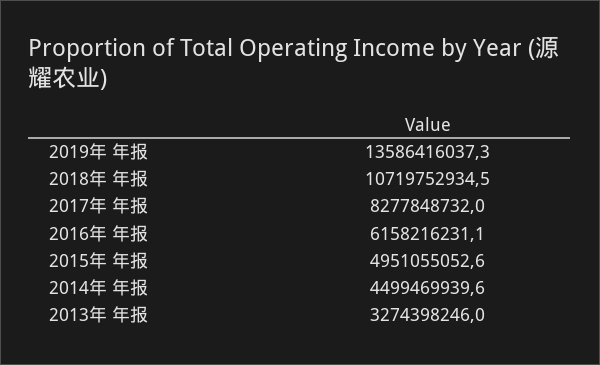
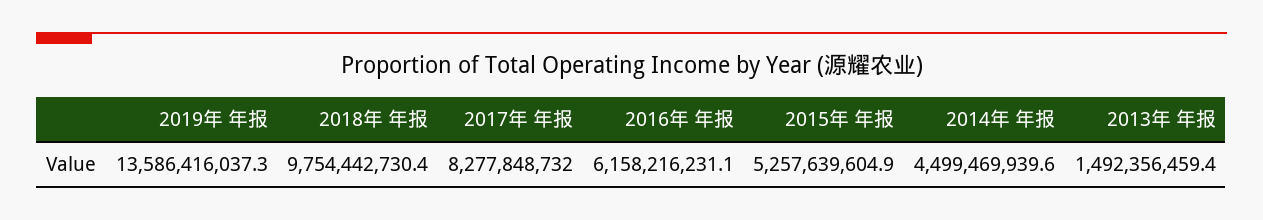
2018年 年报: 10719752934.5 -> 9754442730.4
2015年 年报: 4951055052.6 -> 5257639604.9
2013年 年报: 3274398246 -> 1492356459.4

